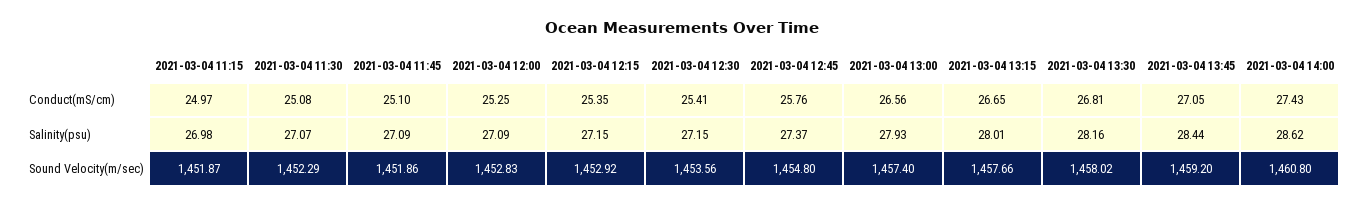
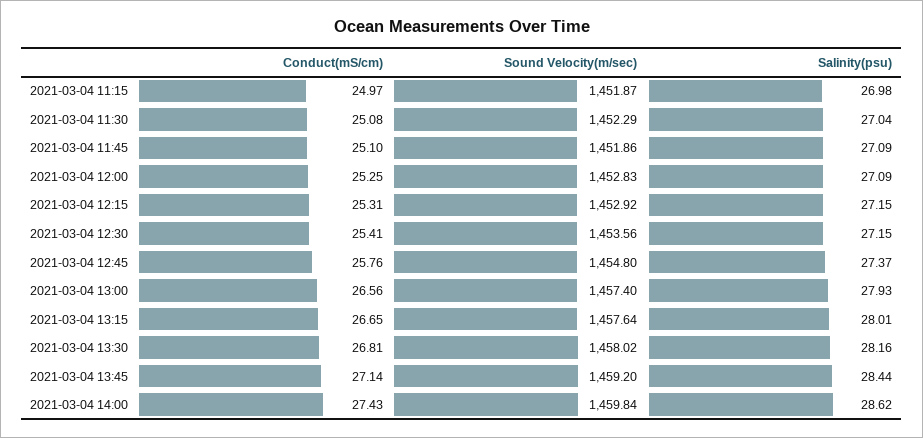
2021-03-04 12:15, Conduct(mS/cm): 25.35 -> 25.31
2021-03-04 13:45, Conduct(mS/cm): 27.05 -> 27.14
2021-03-04 11:30, Salinity(psu): 27.07 -> 27.04
2021-03-04 13:15, Sound Velocity(m/sec): 1457.66 -> 1457.64
2021-03-04 14:00, Sound Velocity(m/sec): 1460.8 -> 1459.84

